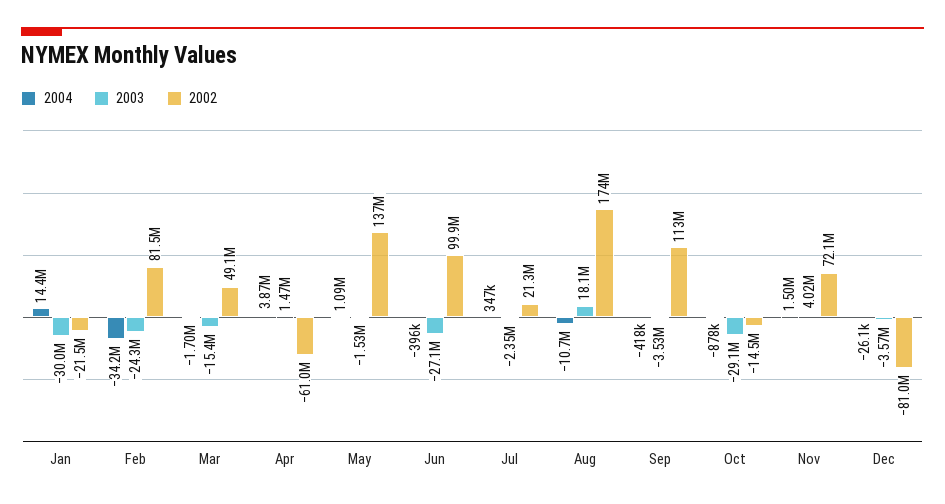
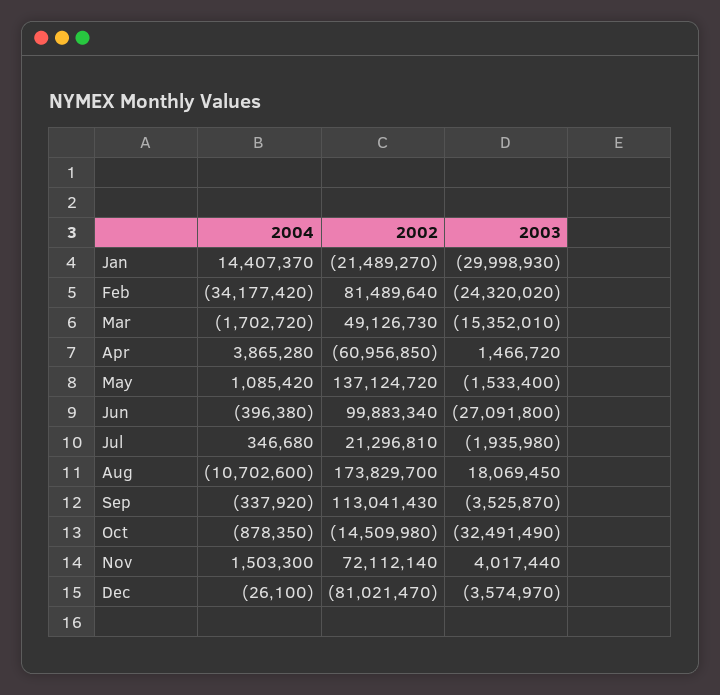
2003, Jul: -2350000 -> -1935980
2004, Sep: -418000 -> -337920
2003, Oct: -29100000 -> -32491490

